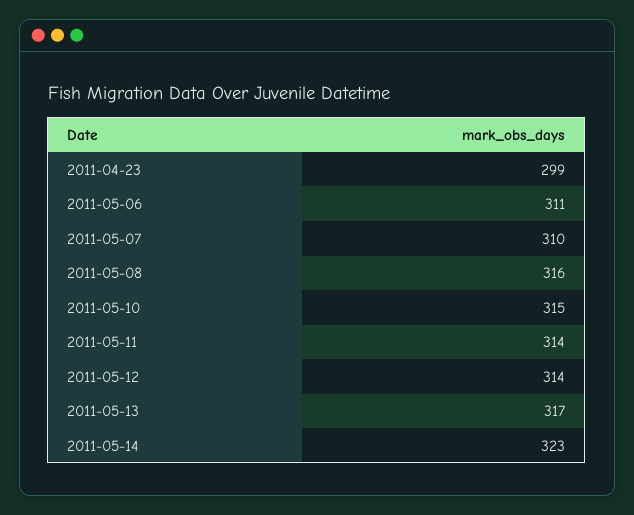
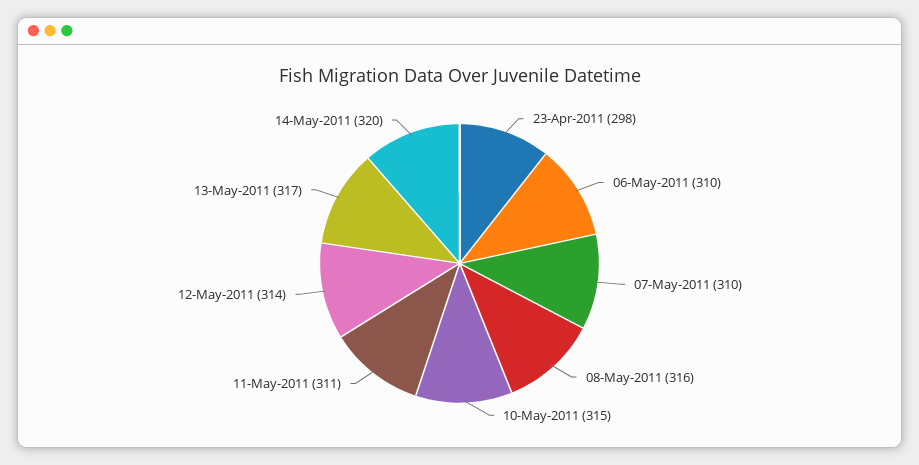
2011-04-23: 299 -> 298
2011-05-06: 311 -> 310
2011-05-11: 314 -> 311
2011-05-14: 323 -> 320

